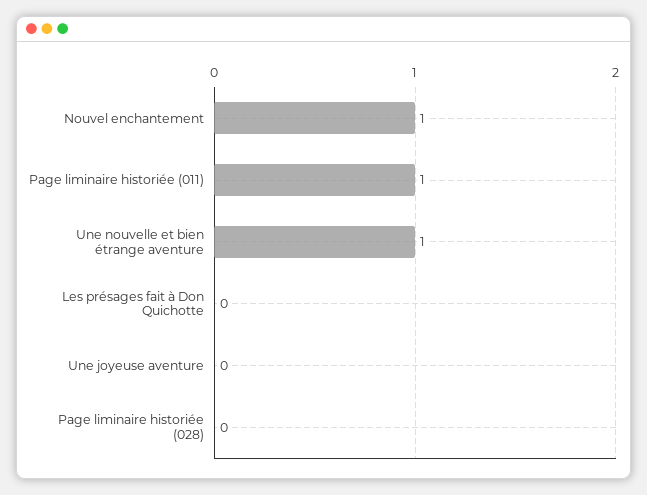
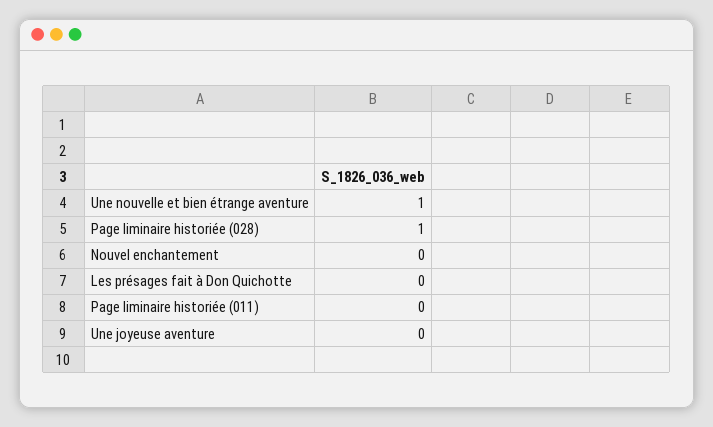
Nouvel enchantement: 1 -> 0
Page liminaire historiée (011): 1 -> 0
Page liminaire historiée (028): 0 -> 1

